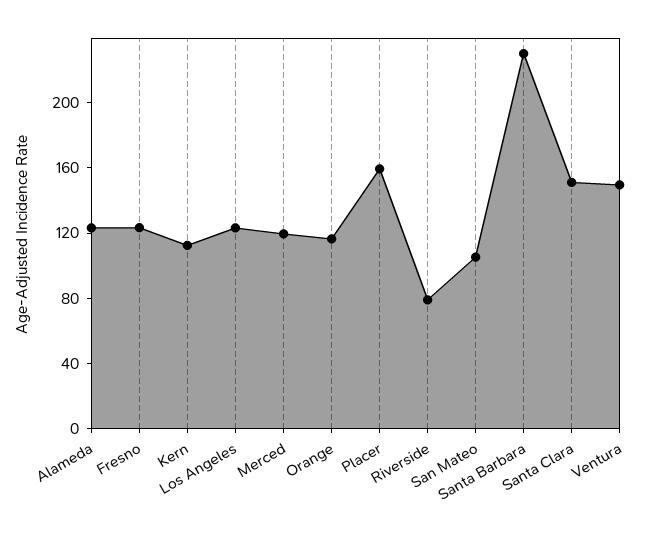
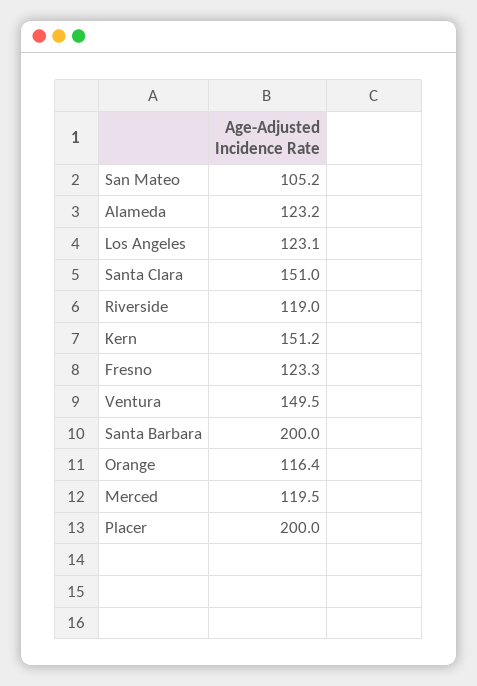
Kern: 110 -> 151.2
Placer: 160 -> 200
Riverside: 80 -> 119
Santa Barbara: 230 -> 200

